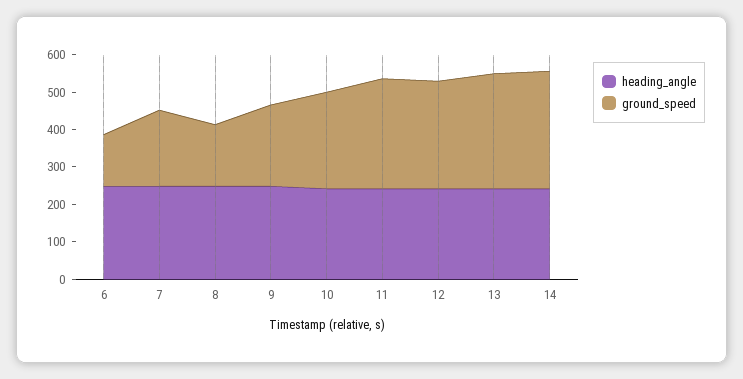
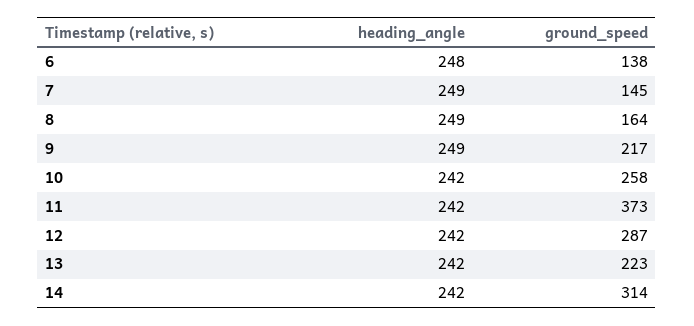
ground_speed, 7: 200 -> 145
ground_speed, 11: 300 -> 373
ground_speed, 13: 300 -> 223

